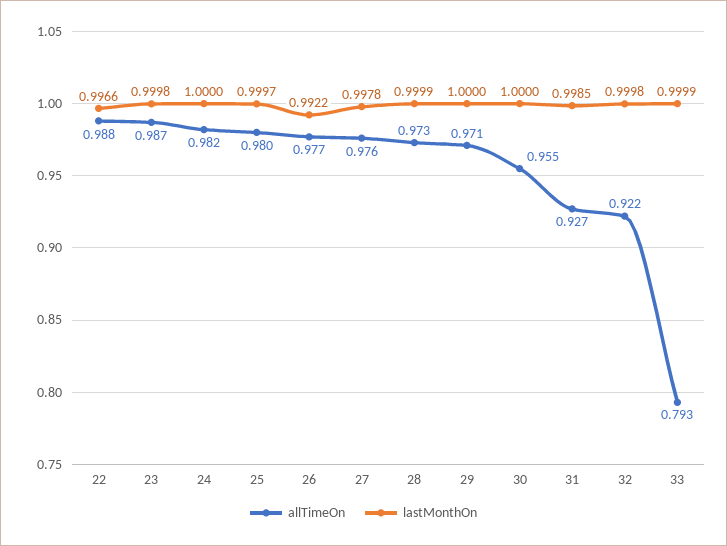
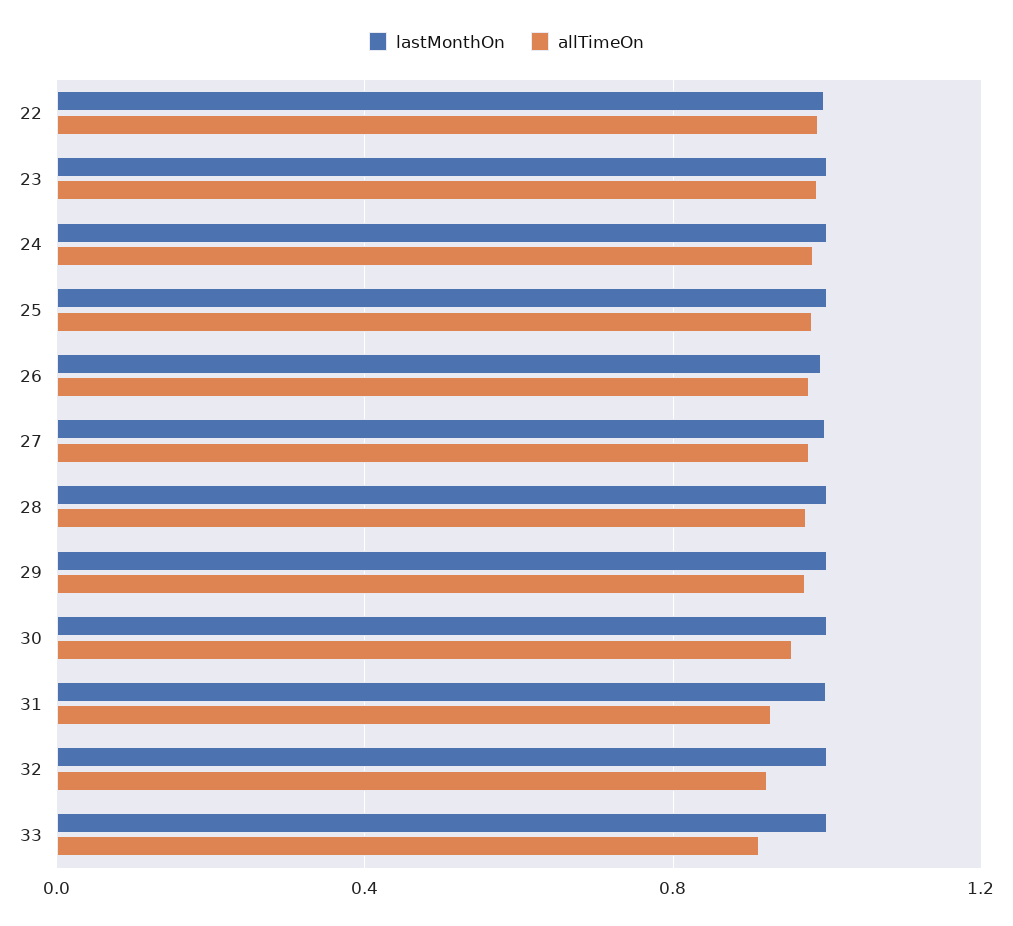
allTimeOn, 33: 0.793 -> 0.9

